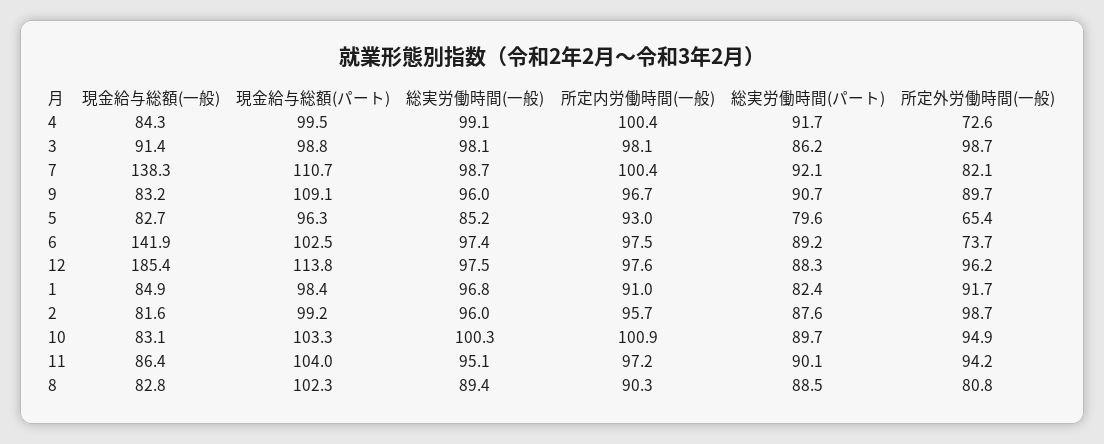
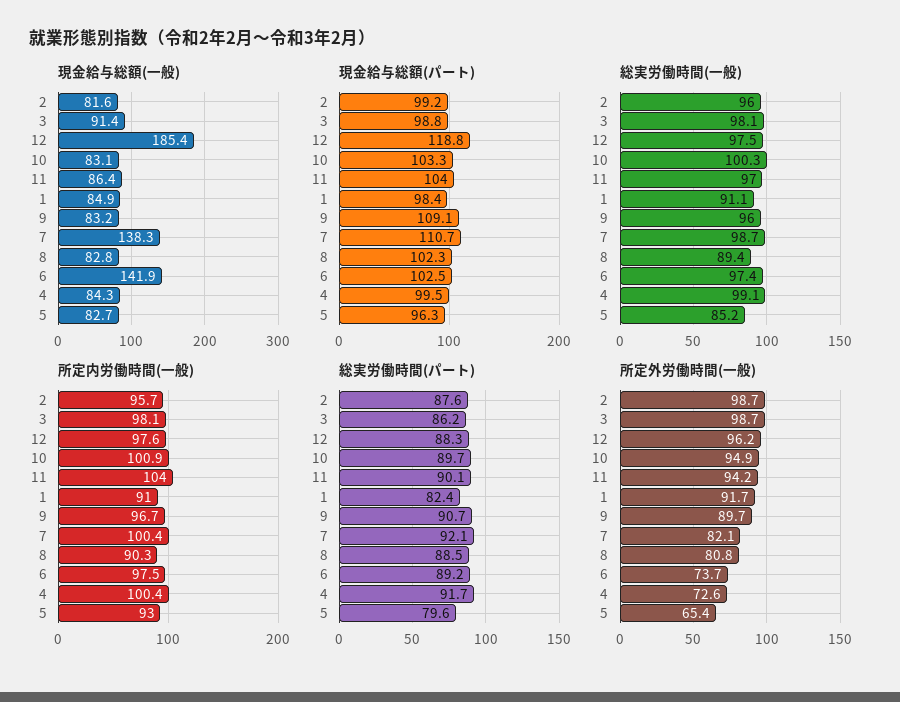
現金給与総額(パート), 12: 113.8 -> 118.8
総実労働時間(一般), 1: 96.8 -> 91.1
総実労働時間(一般), 11: 95.1 -> 97
所定内労働時間(一般), 11: 97.2 -> 104

